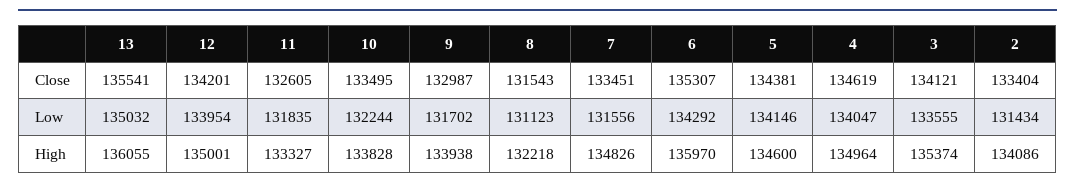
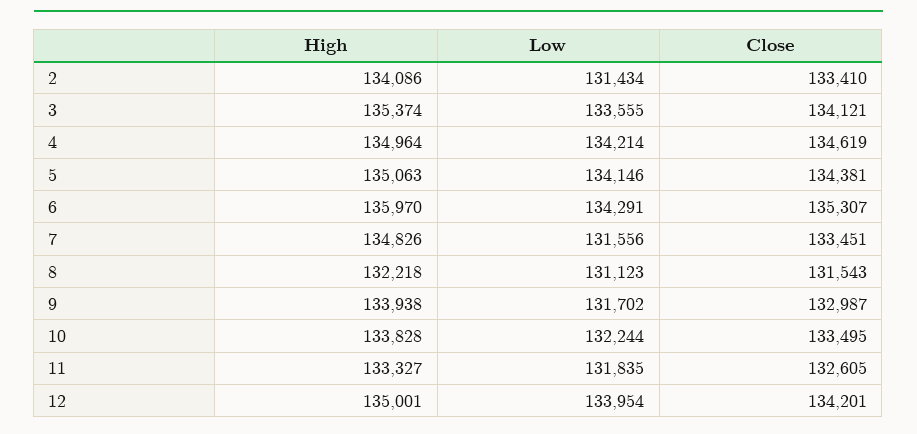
13, Close: 135541 -> none
2, Close: 133404 -> 133410
13, Low: 135032 -> none
6, Low: 134292 -> 134291
4, Low: 134047 -> 134214
13, High: 136055 -> none
5, High: 134600 -> 135063

